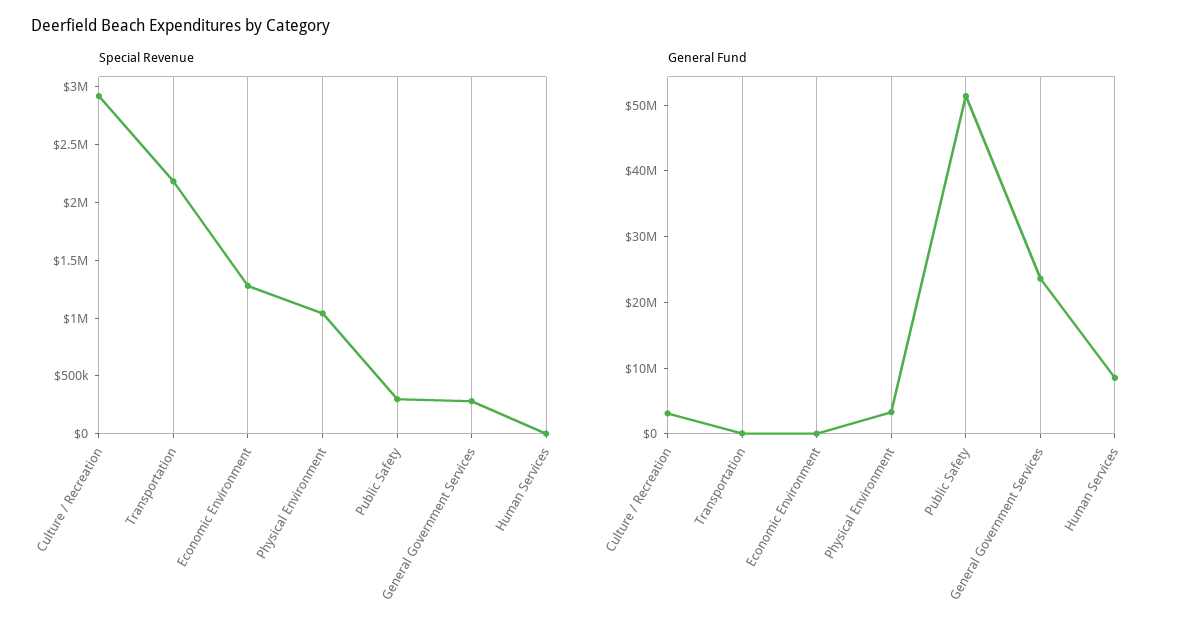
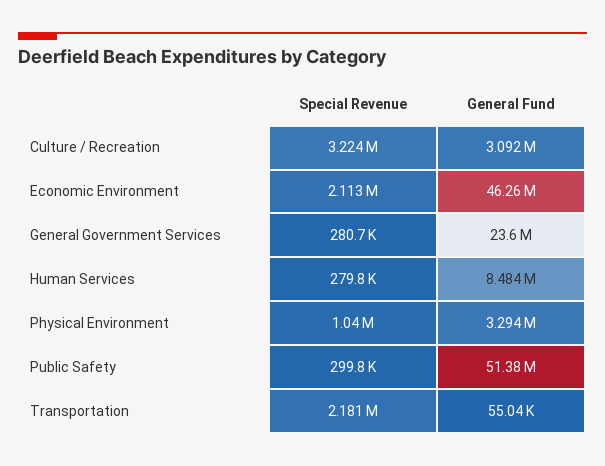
Special Revenue, Culture / Recreation: 2900000 -> 3224000
Special Revenue, Economic Environment: 1300000 -> 2113000
Special Revenue, Human Services: 0 -> 279800
General Fund, Economic Environment: 0 -> 46260000

